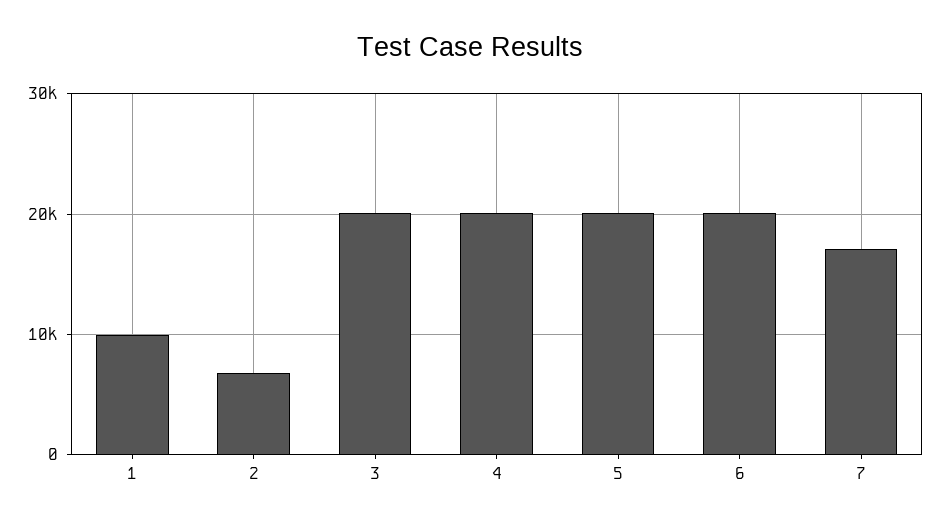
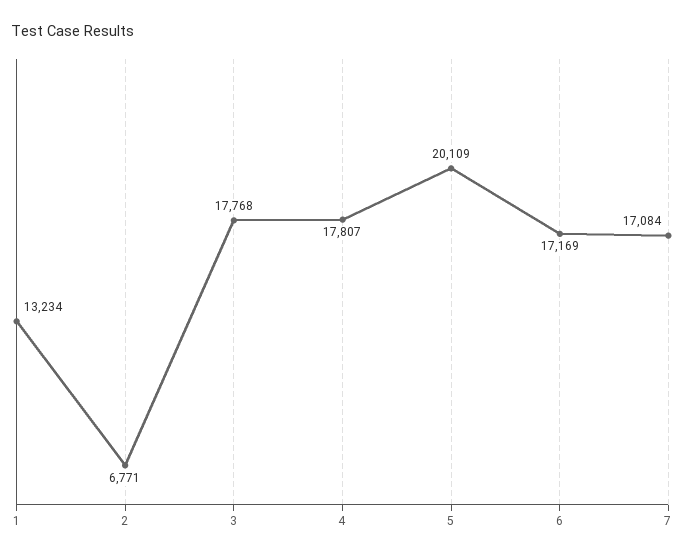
1: 10000 -> 13234
3: 20000 -> 17768
4: 20000 -> 17807
6: 20000 -> 17169

